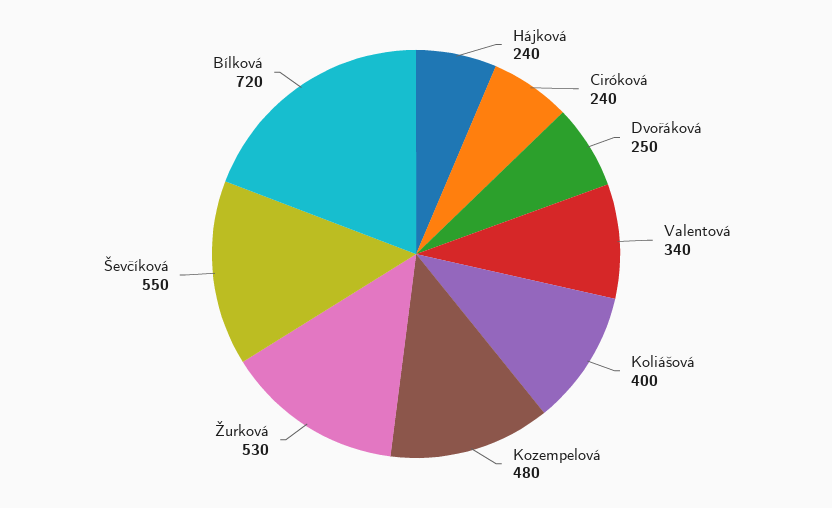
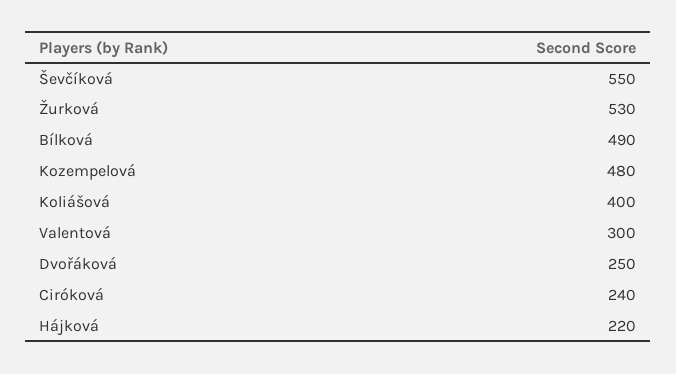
Hájková: 240 -> 220
Valentová: 340 -> 300
Bílková: 720 -> 490

